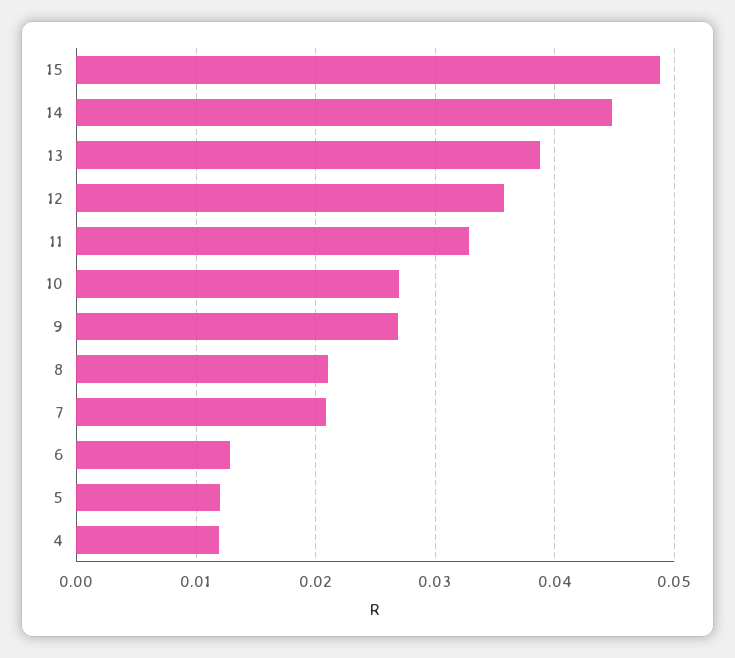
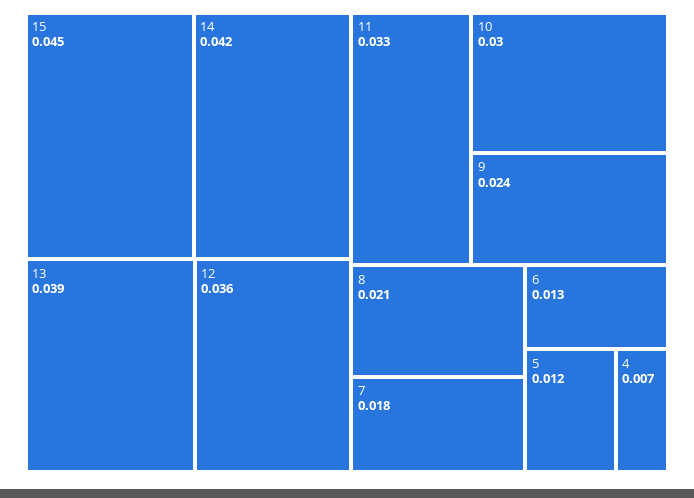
15: 0.049 -> 0.045
14: 0.045 -> 0.042
10: 0.027 -> 0.03
9: 0.027 -> 0.024
7: 0.021 -> 0.018
4: 0.012 -> 0.007

